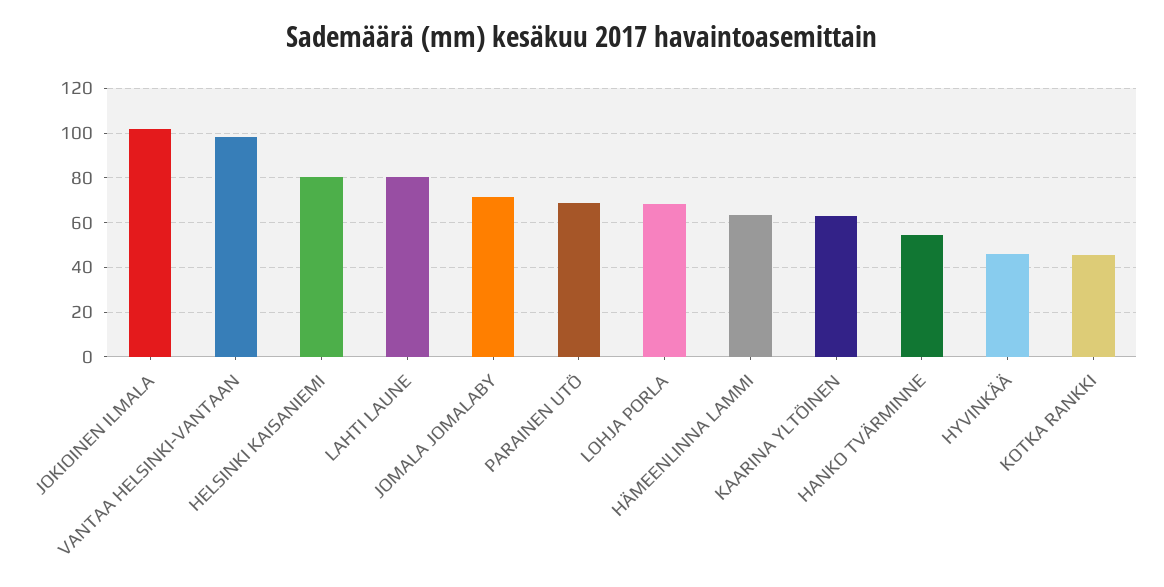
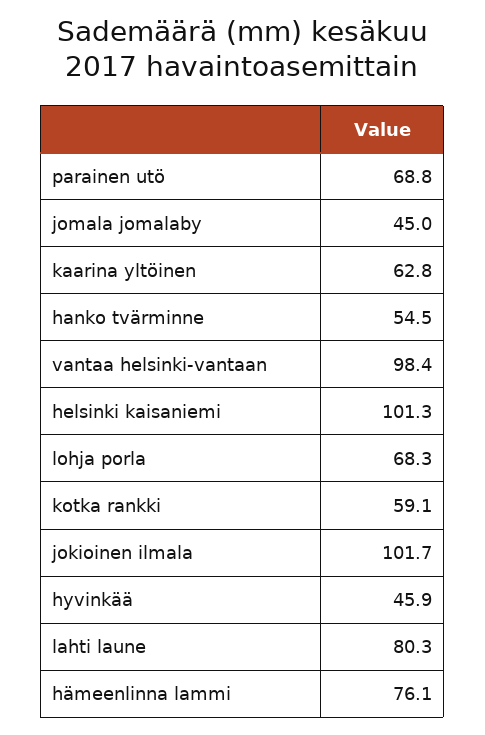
HELSINKI KAISANIEMI: 80 -> 101.3
JOMALA JOMALABY: 70 -> 45
HÄMEENLINNA LAMMI: 65 -> 76.1
KOTKA RANKKI: 45 -> 59.1

